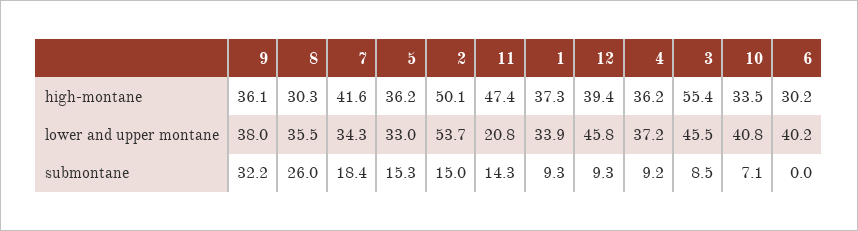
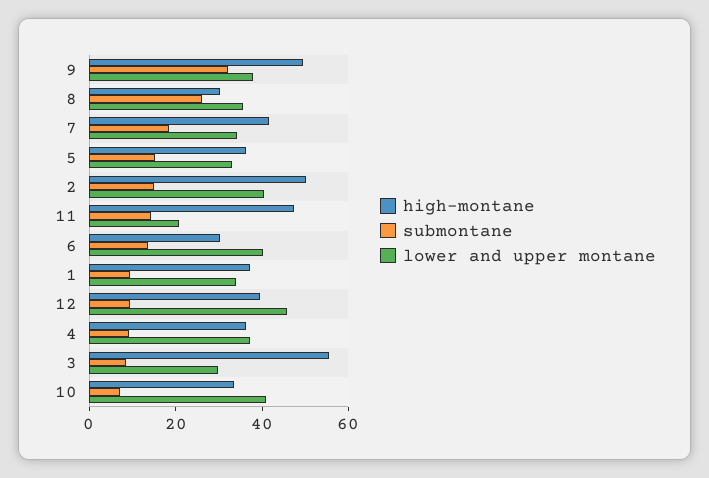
high-montane, 9: 36.1 -> 50
lower and upper montane, 2: 53.7 -> 40
lower and upper montane, 3: 45.5 -> 30
submontane, 6: 0 -> 15

